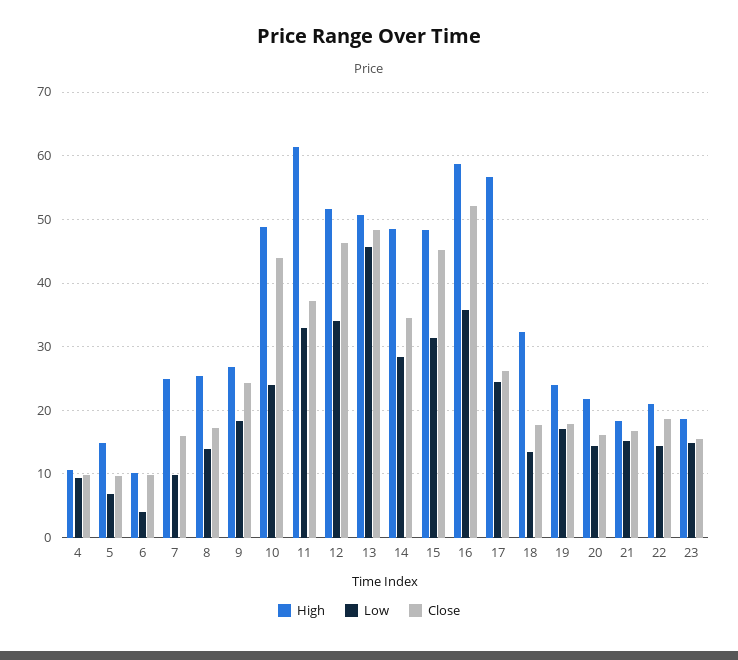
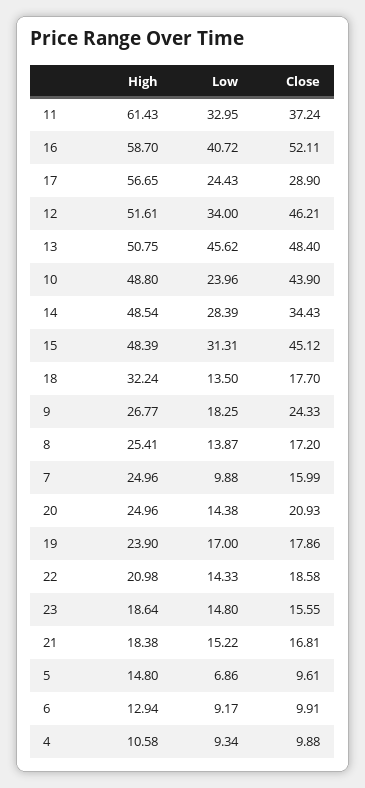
High, 6: 10 -> 12.94
Low, 6: 4 -> 9.17
Low, 16: 36 -> 40.72
Close, 17: 26 -> 28.9
High, 20: 22 -> 24.96
Close, 20: 16 -> 20.93

